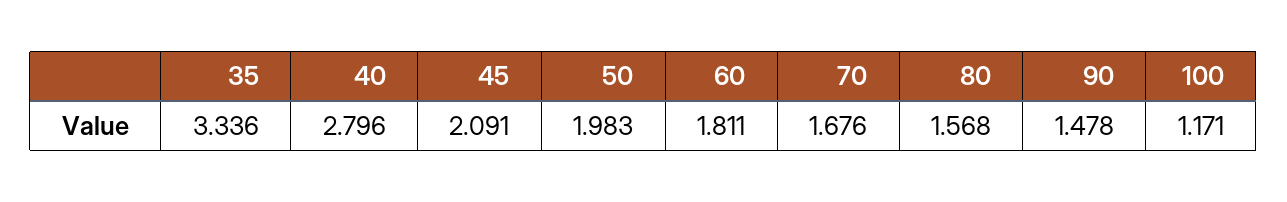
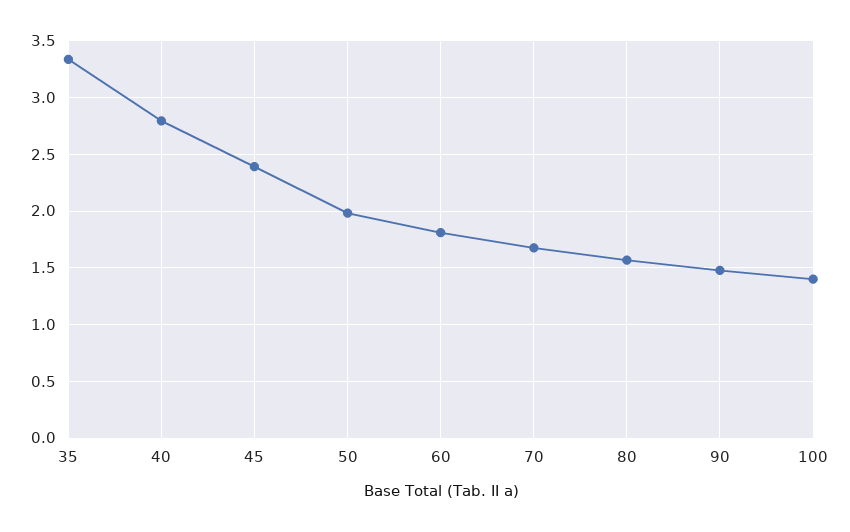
45: 2.091 -> 2.4
100: 1.171 -> 1.4

